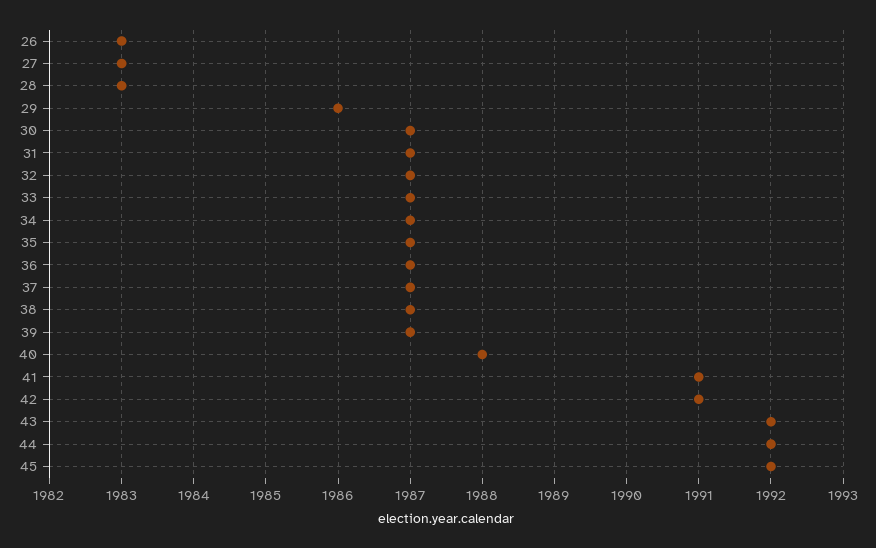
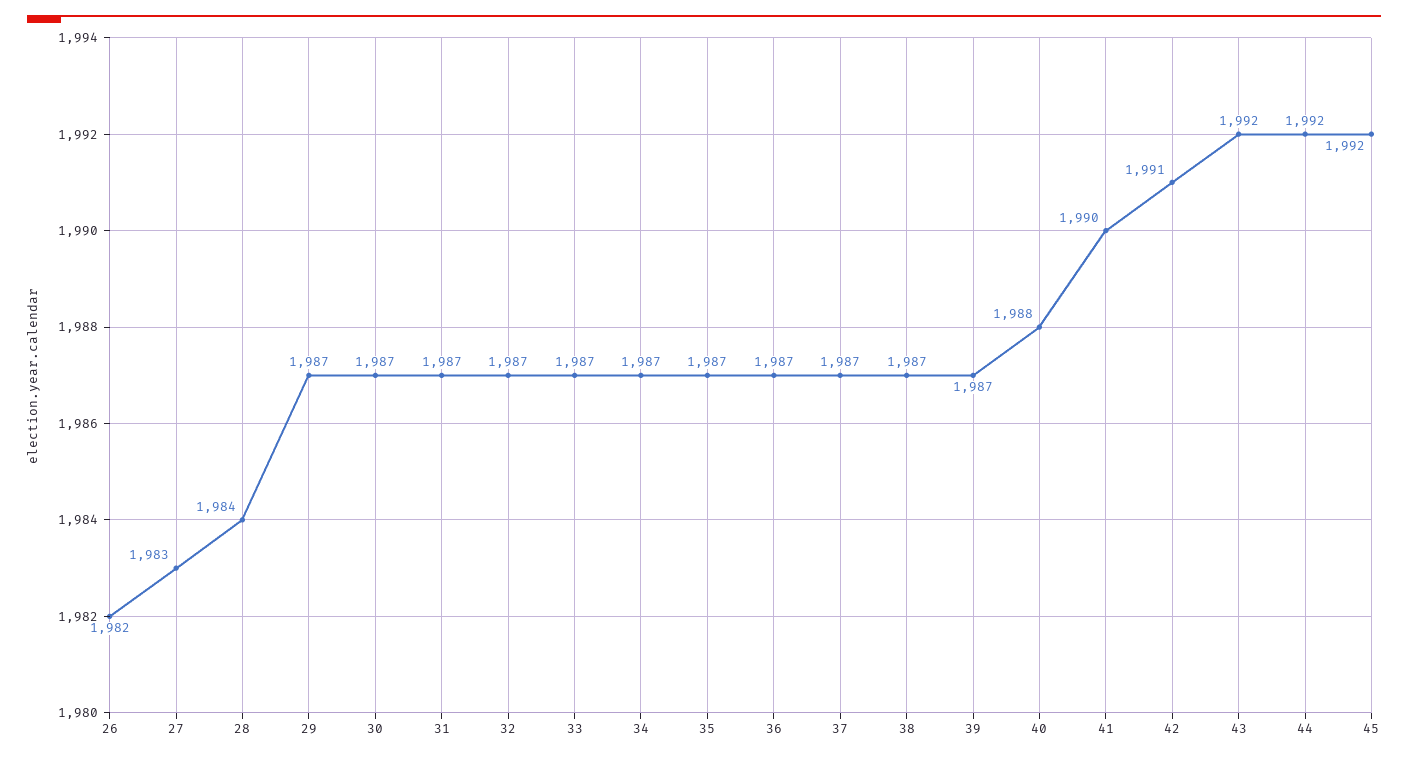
26: 1983 -> 1982
28: 1983 -> 1984
29: 1986 -> 1987
41: 1991 -> 1990

